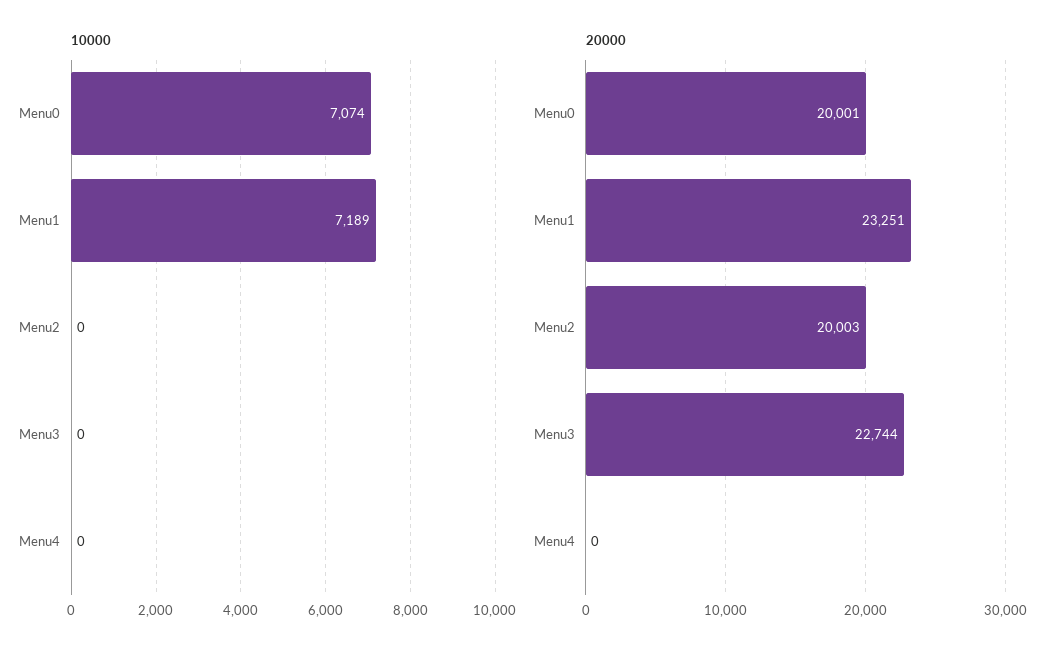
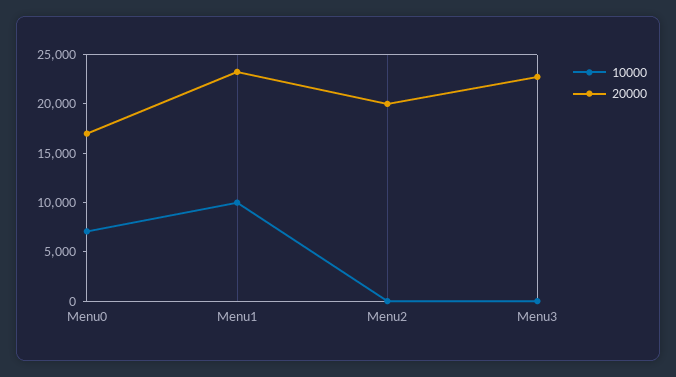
10000, Menu1: 7189 -> 10000
10000, Menu4: 0 -> none
20000, Menu0: 20001 -> 17000
20000, Menu4: 0 -> none

